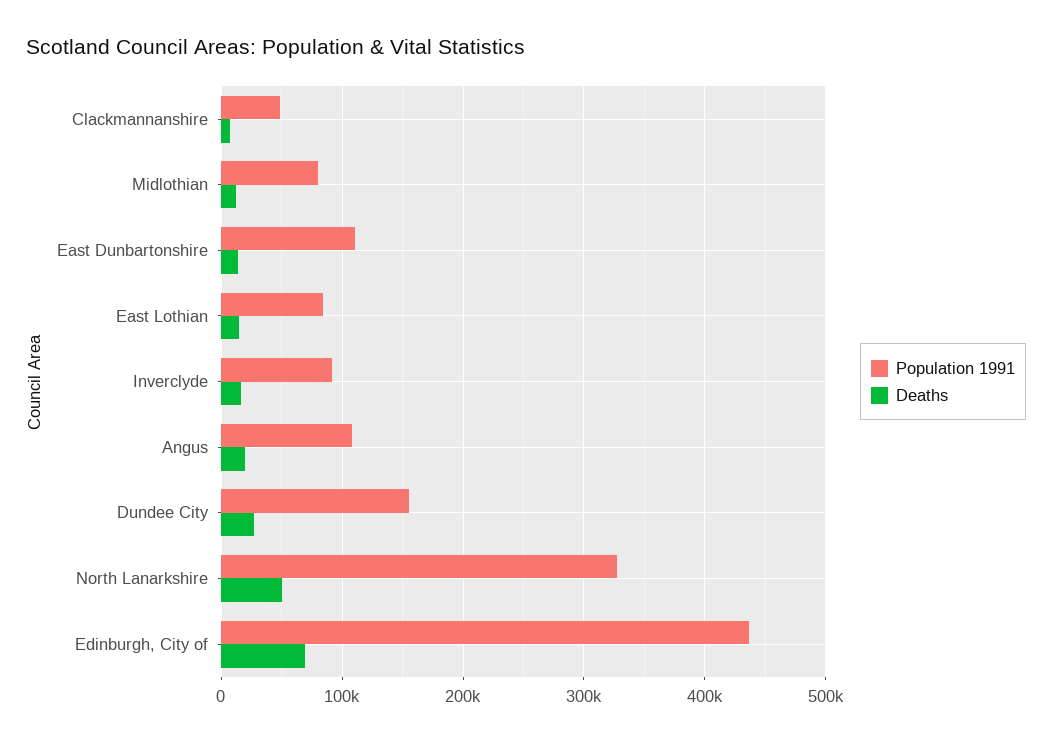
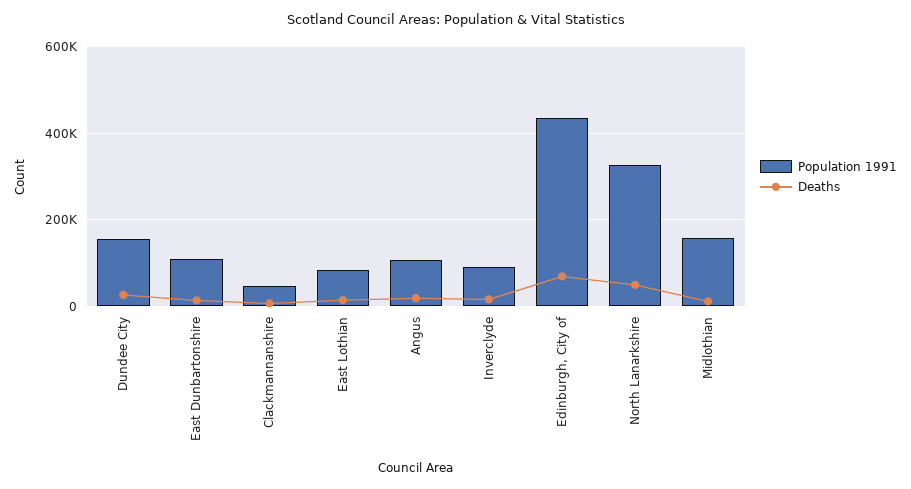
Population 1991, Midlothian: 80000 -> 160000

